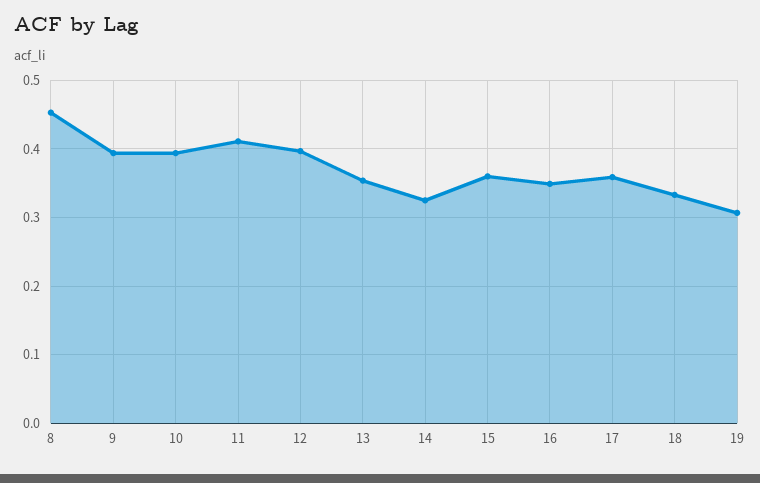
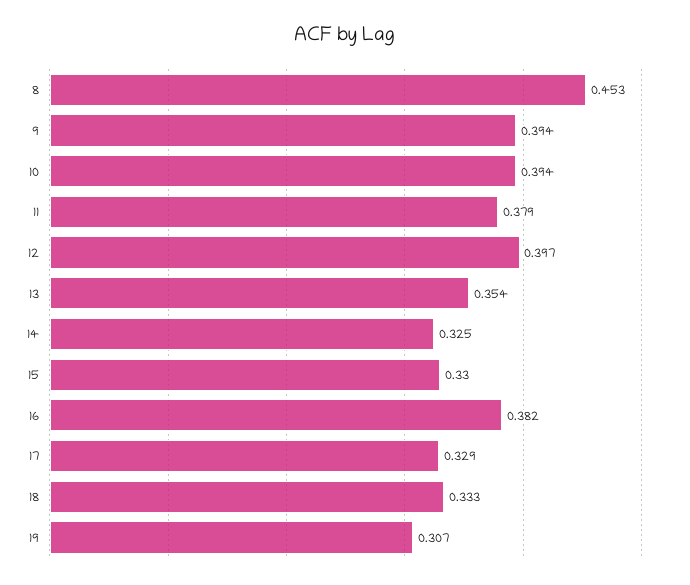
11: 0.41 -> 0.379
15: 0.36 -> 0.33
16: 0.35 -> 0.382
17: 0.36 -> 0.329

